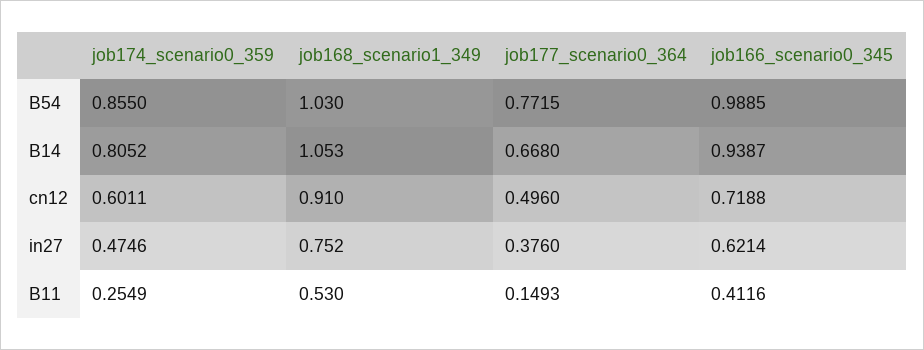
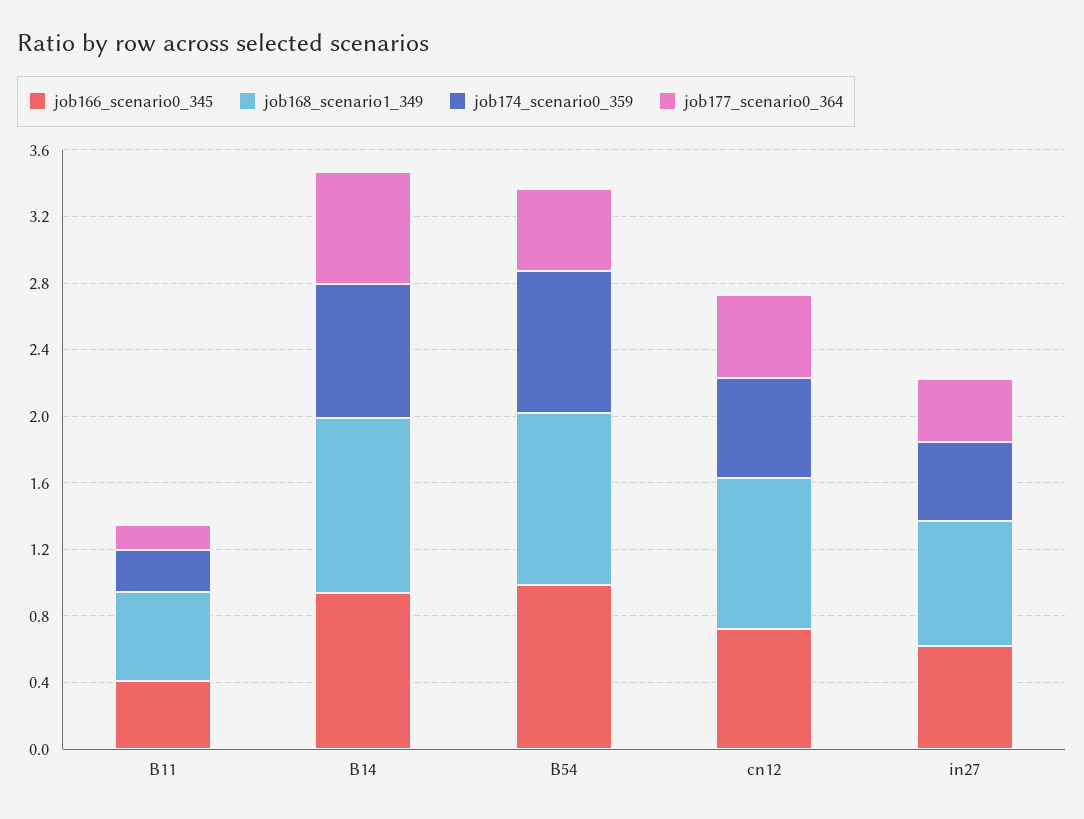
job177_scenario0_364, B54: 0.7715 -> 0.5

